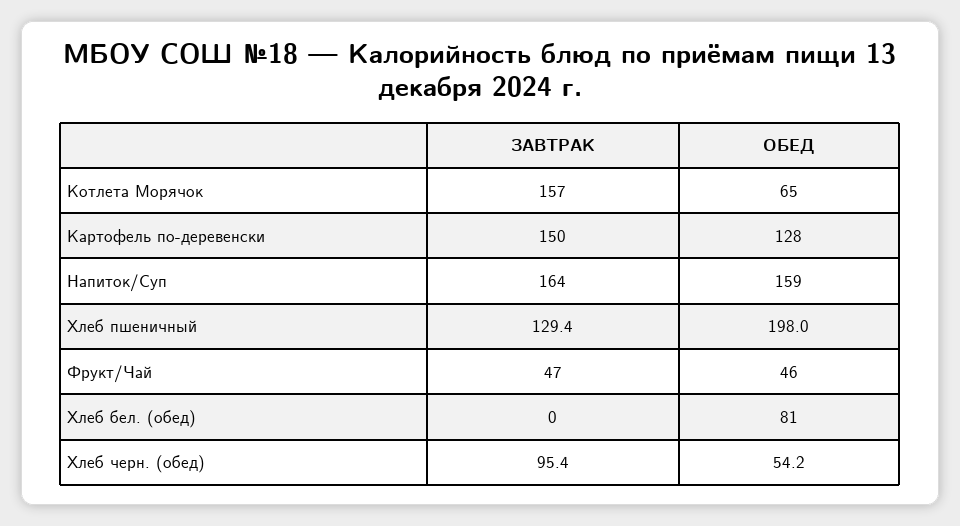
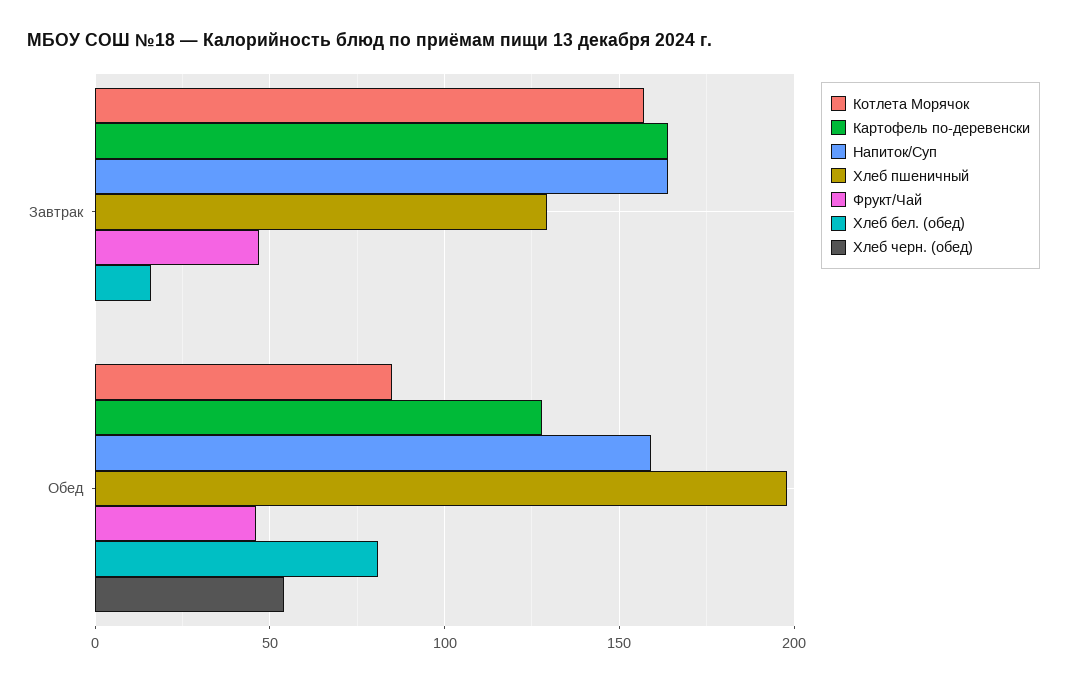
Котлета Морячок, ОБЕД: 65 -> 85
Картофель по-деревенски, ЗАВТРАК: 150 -> 165
Хлеб бел. (обед), ЗАВТРАК: 0 -> 15
Хлеб черн. (обед), ЗАВТРАК: 95.4 -> 0

